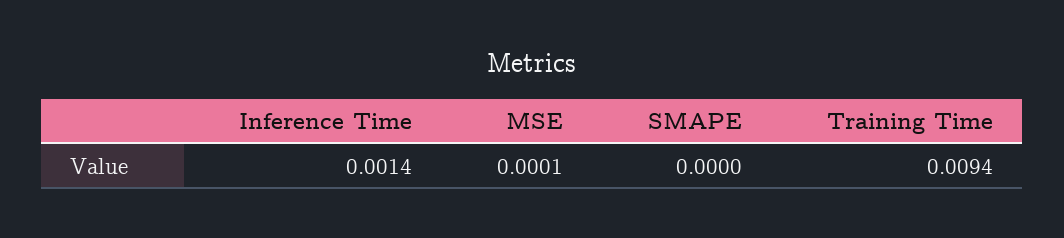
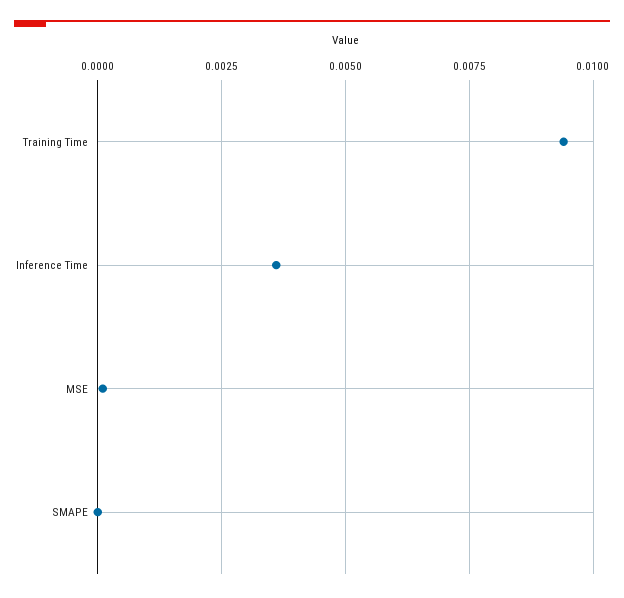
Inference Time: 0.0014 -> 0.0035

